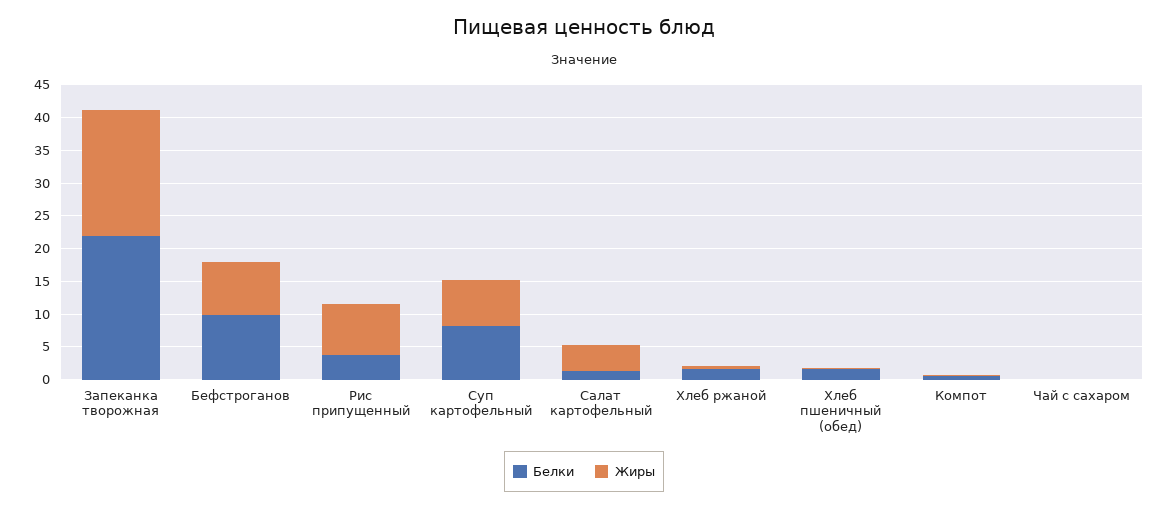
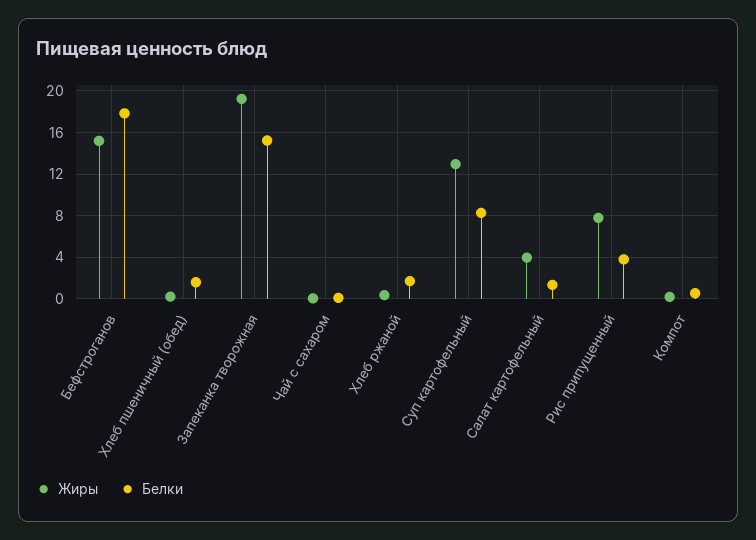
Белки, Запеканка творожная: 22.5 -> 15
Белки, Бефстроганов: 10 -> 18
Жиры, Бефстроганов: 7.5 -> 15
Жиры, Суп картофельный: 7.5 -> 13

